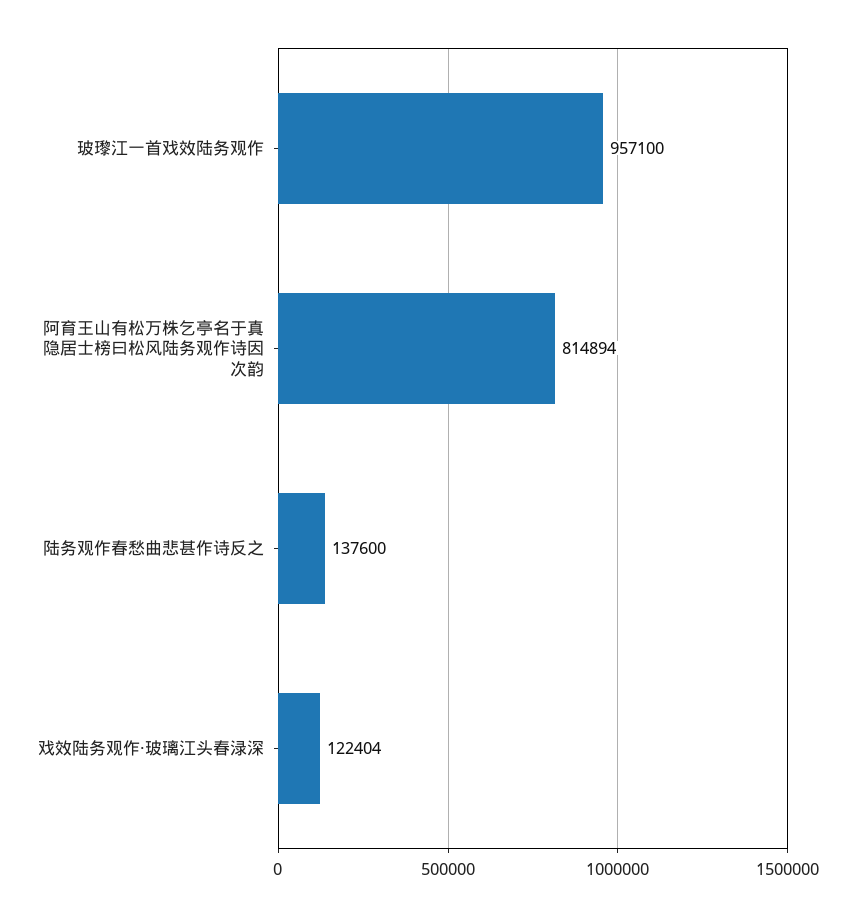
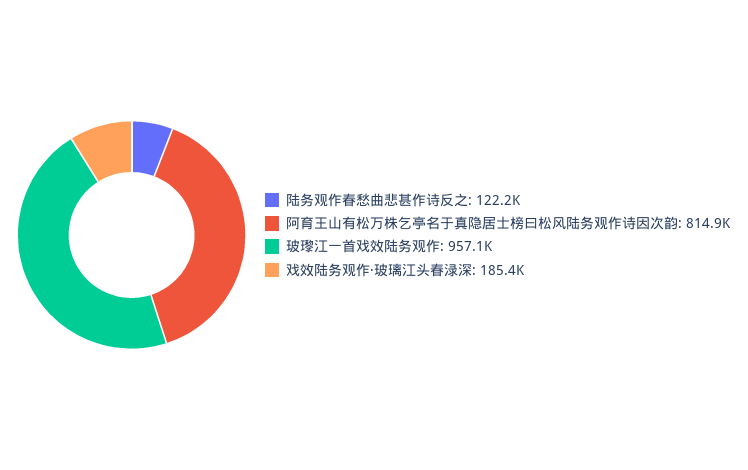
陆务观作春愁曲悲甚作诗反之: 137600 -> 122200
戏效陆务观作·玻璃江头春渌深: 122404 -> 185400

